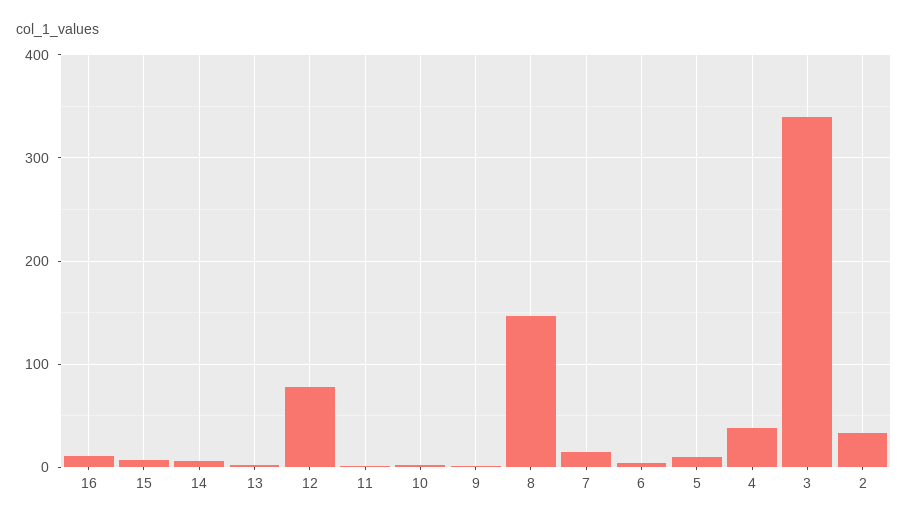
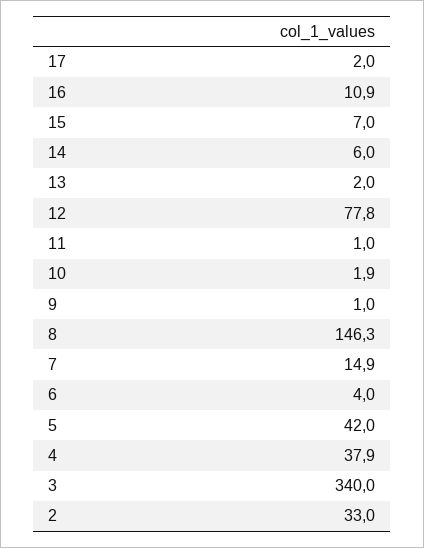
5: 10 -> 42
17: none -> 2

